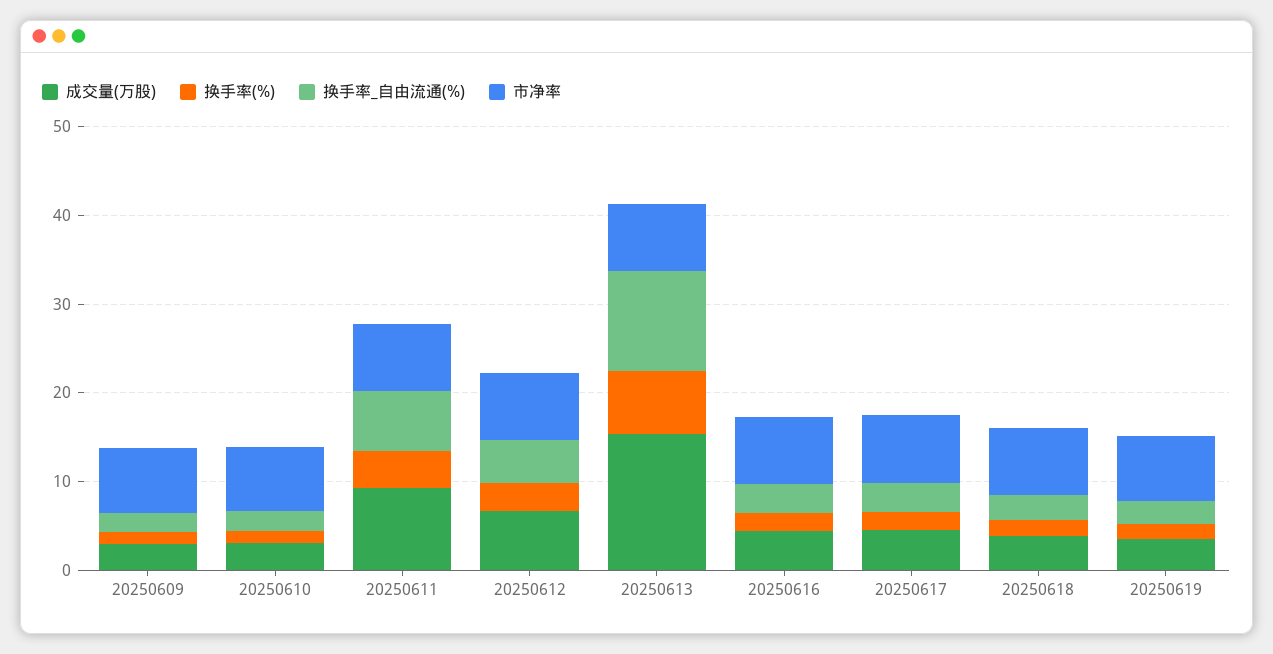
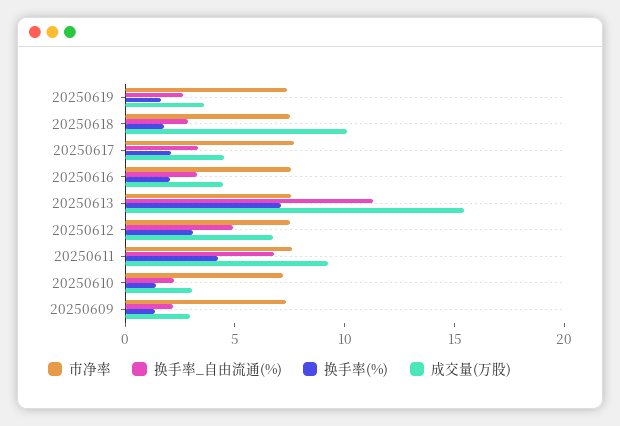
成交量(万股), 20250618: 4 -> 10

